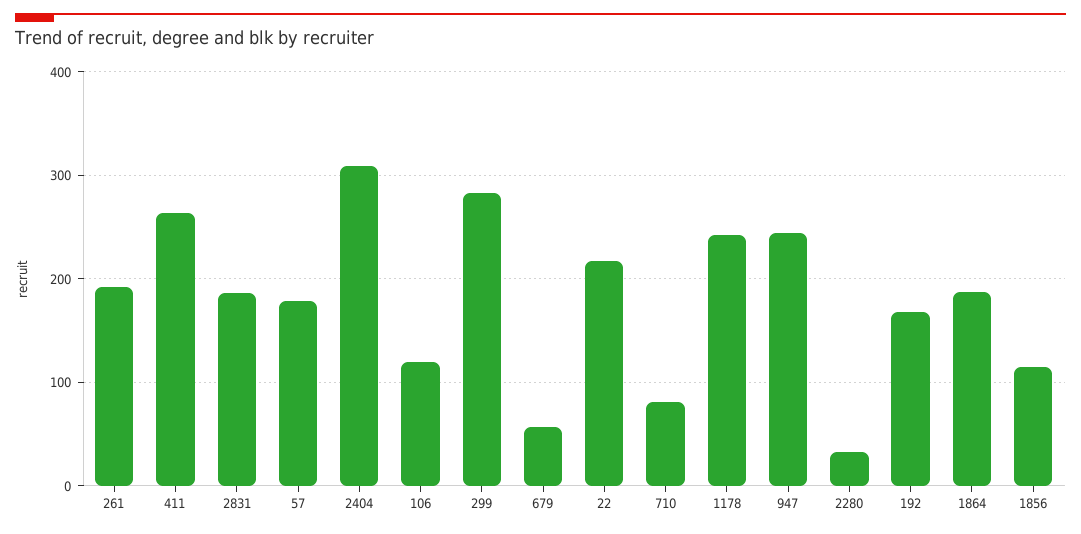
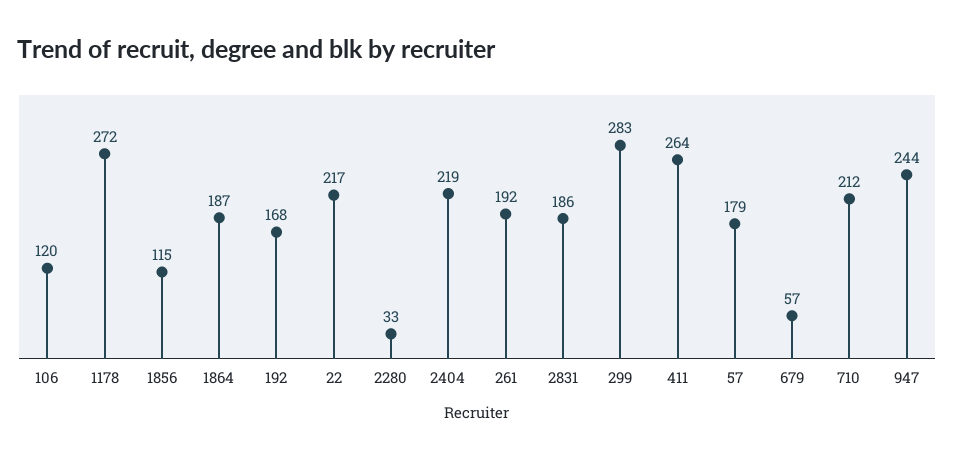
2404: 310 -> 219
710: 80 -> 212
1178: 240 -> 272

